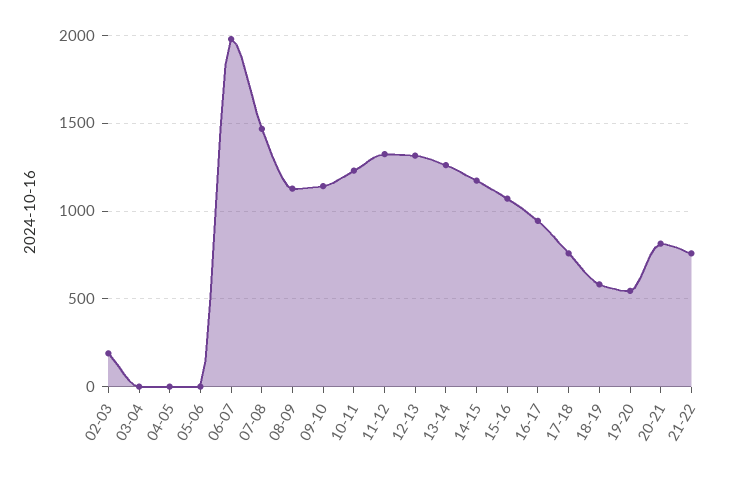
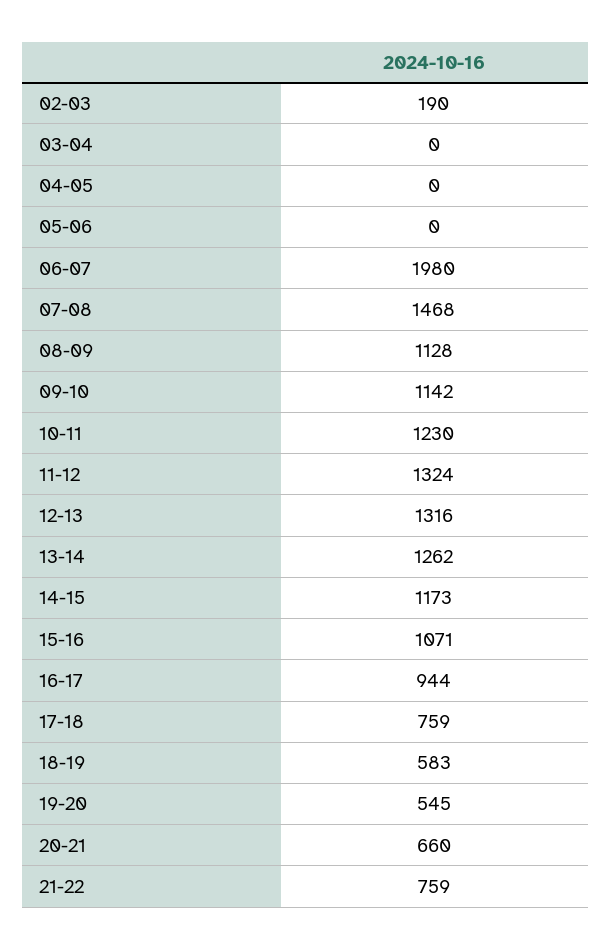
20-21: 800 -> 660

